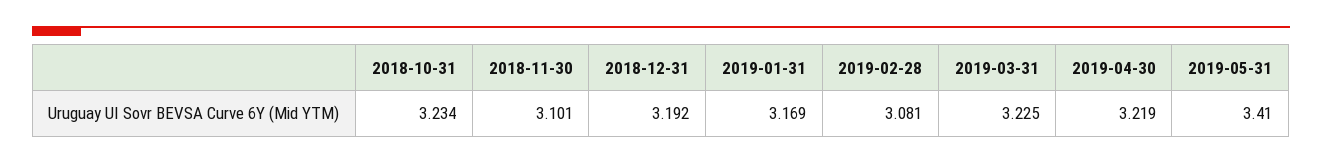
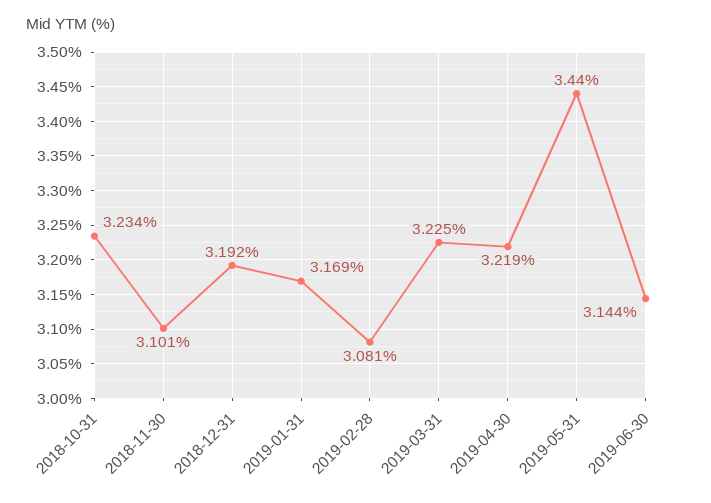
2019-05-31: 3.41 -> 3.44
2019-06-30: none -> 3.144

